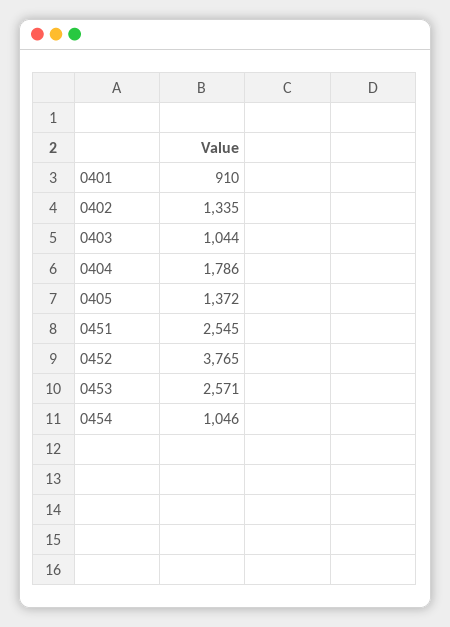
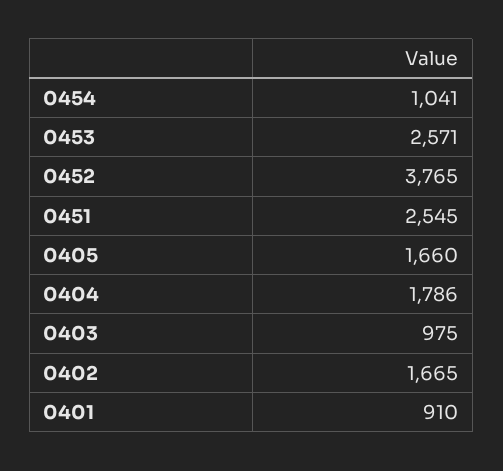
0402: 1335 -> 1665
0403: 1044 -> 975
0405: 1372 -> 1660
0454: 1046 -> 1041

